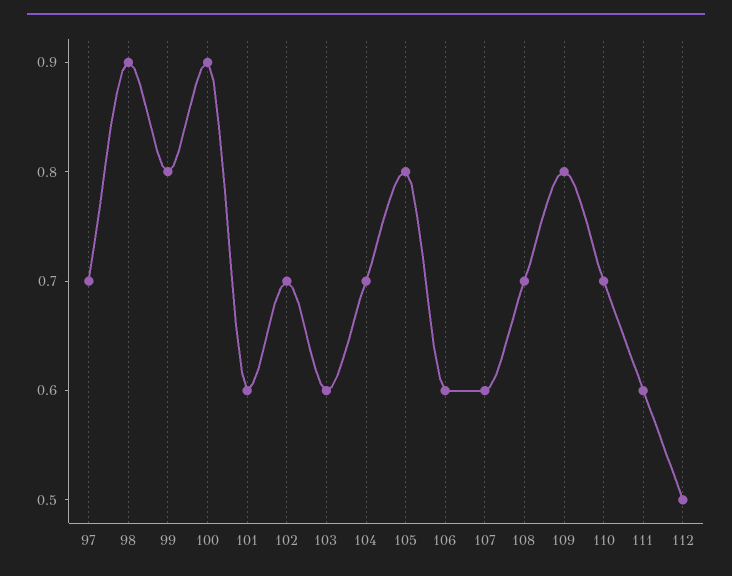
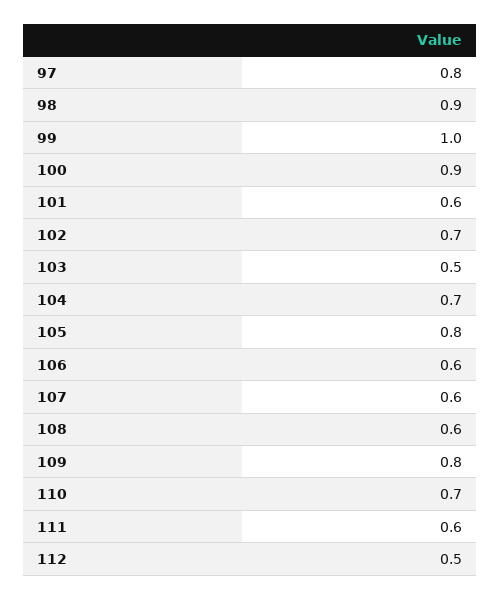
97: 0.7 -> 0.8
99: 0.8 -> 1
103: 0.6 -> 0.5
108: 0.7 -> 0.6

